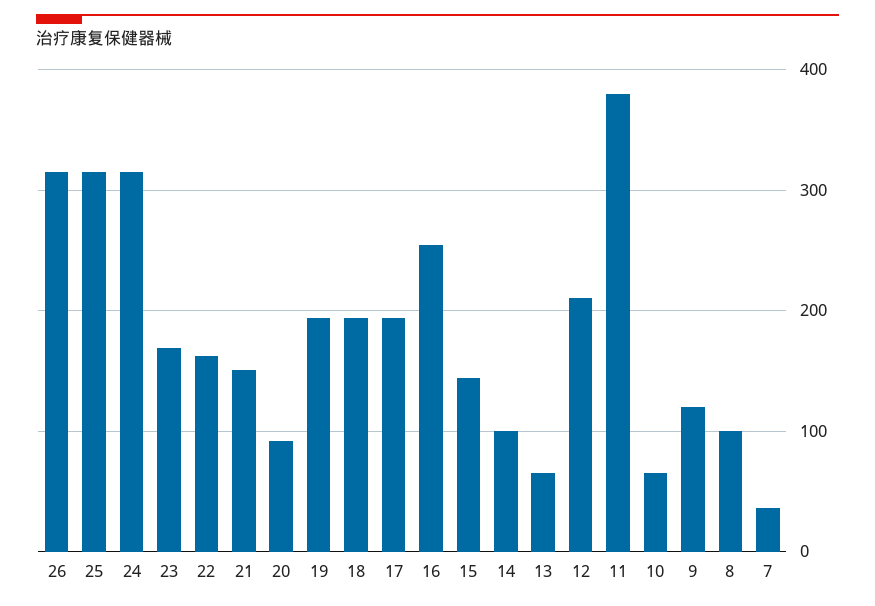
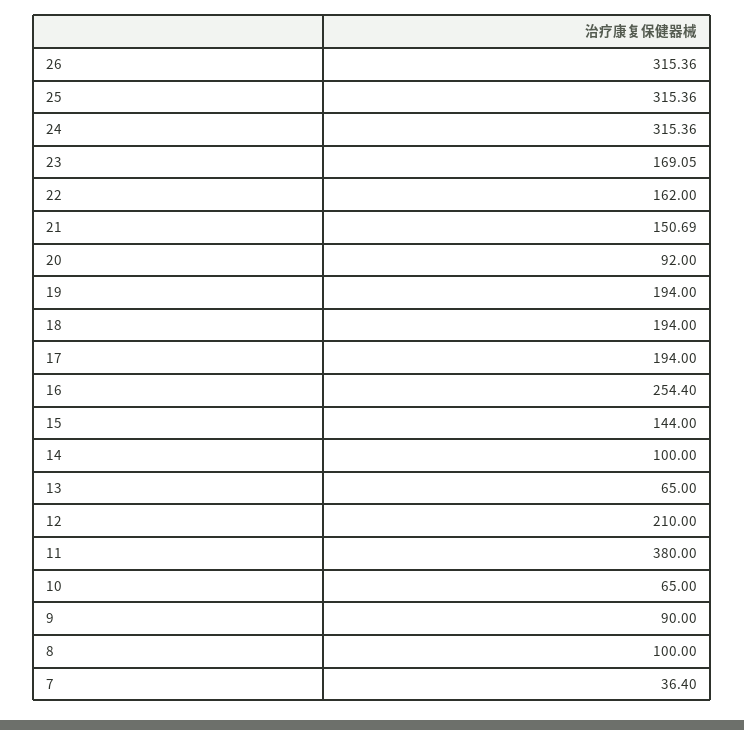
9: 120 -> 90

